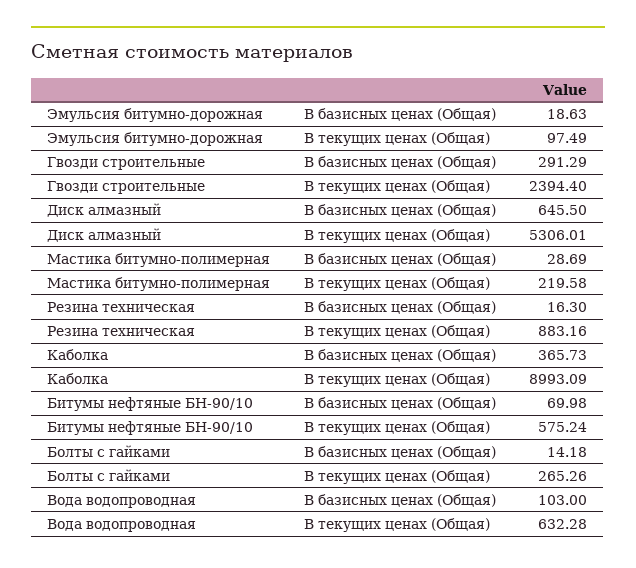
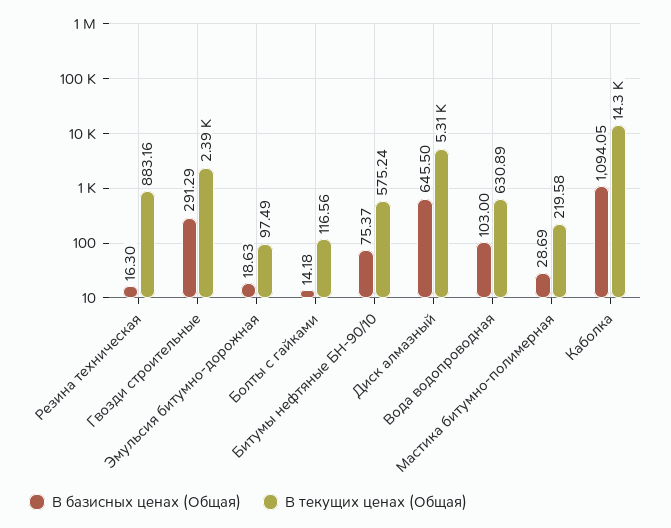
В базисных ценах (Общая), Каболка: 365.73 -> 1094.05
В текущих ценах (Общая), Каболка: 8993.09 -> 14300
В базисных ценах (Общая), Битумы нефтяные БН-90/10: 69.98 -> 75.37
В текущих ценах (Общая), Болты с гайками: 265.26 -> 116.56
В текущих ценах (Общая), Вода водопроводная: 632.28 -> 630.89

